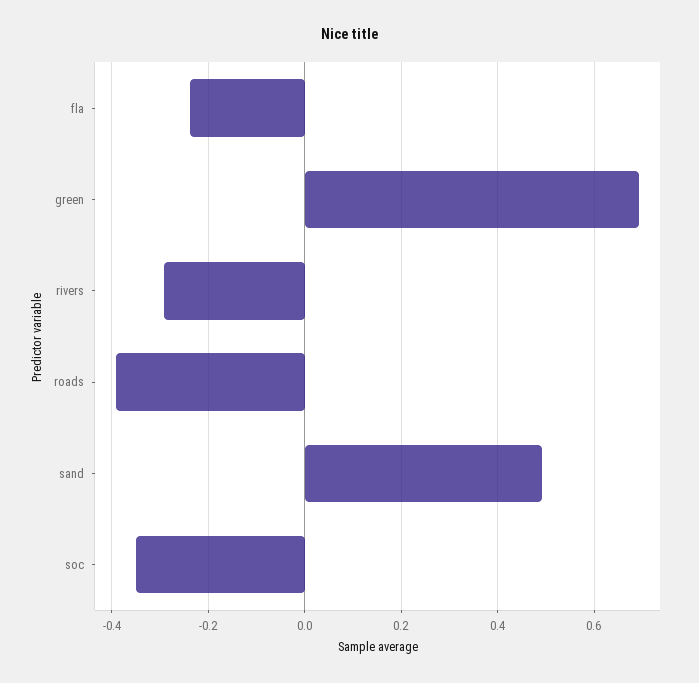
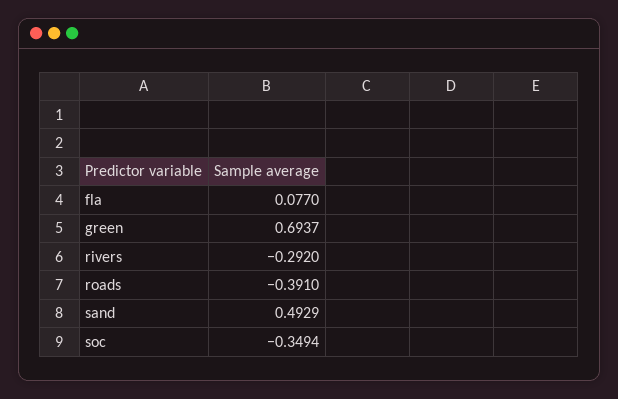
fla: -0.24 -> 0.077

